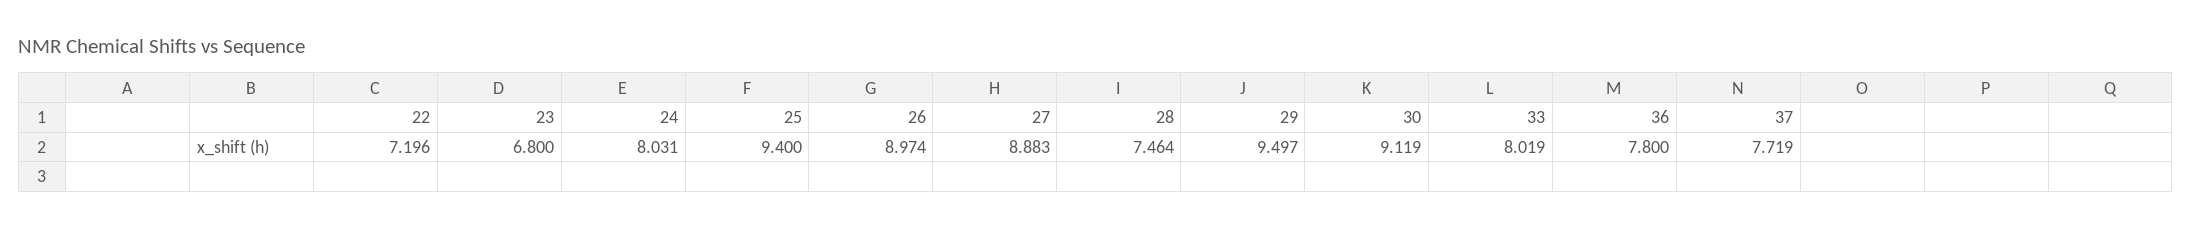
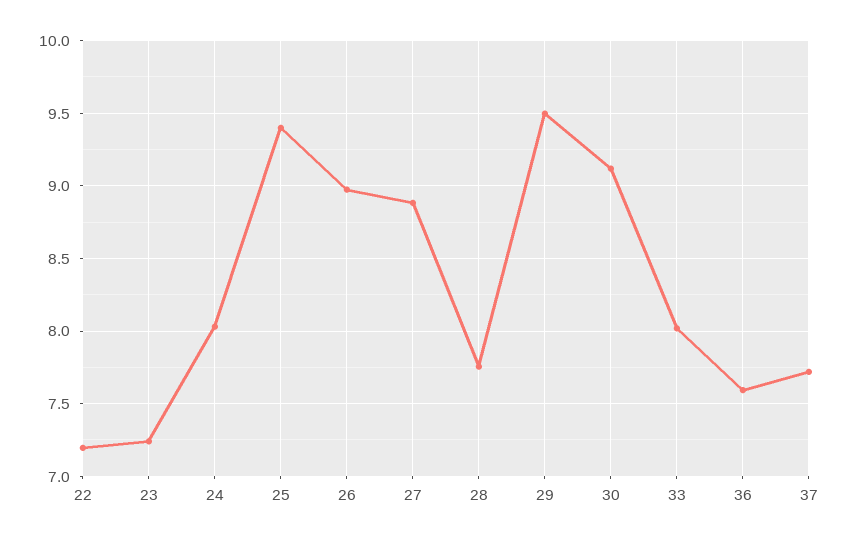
23: 6.8 -> 7.25
28: 7.464 -> 7.75
36: 7.8 -> 7.6

